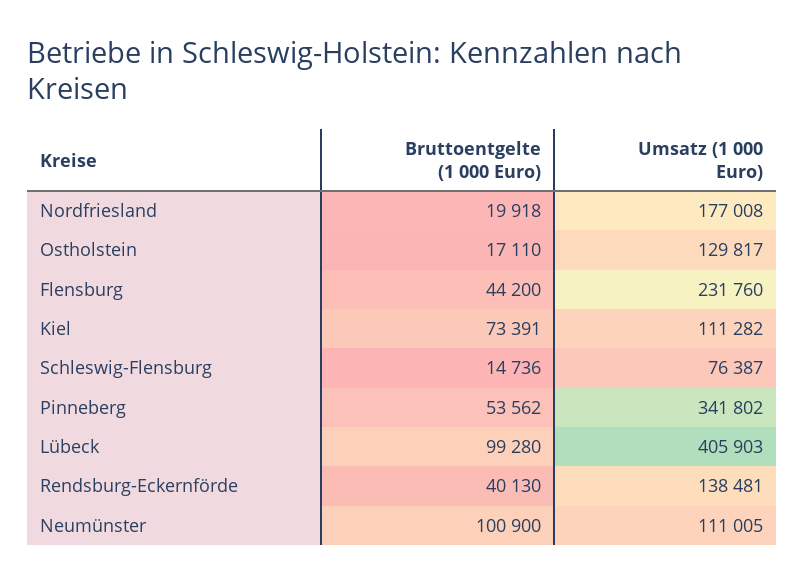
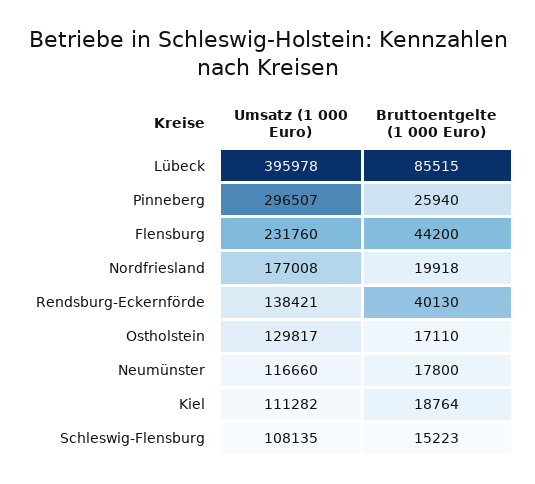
Bruttoentgelte (1 000 Euro), Kiel: 73391 -> 18764
Bruttoentgelte (1 000 Euro), Schleswig-Flensburg: 14736 -> 15223
Umsatz (1 000 Euro), Schleswig-Flensburg: 76387 -> 108135
Bruttoentgelte (1 000 Euro), Pinneberg: 53562 -> 25940
Umsatz (1 000 Euro), Pinneberg: 341802 -> 296507
Bruttoentgelte (1 000 Euro), Lübeck: 99280 -> 85515
Umsatz (1 000 Euro), Lübeck: 405903 -> 395978
Umsatz (1 000 Euro), Rendsburg-Eckernförde: 138481 -> 138421
Bruttoentgelte (1 000 Euro), Neumünster: 100900 -> 17800
Umsatz (1 000 Euro), Neumünster: 111005 -> 116660

